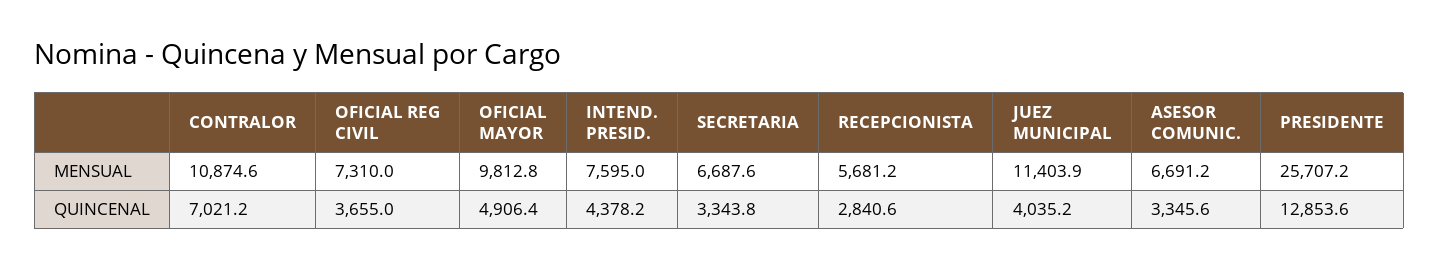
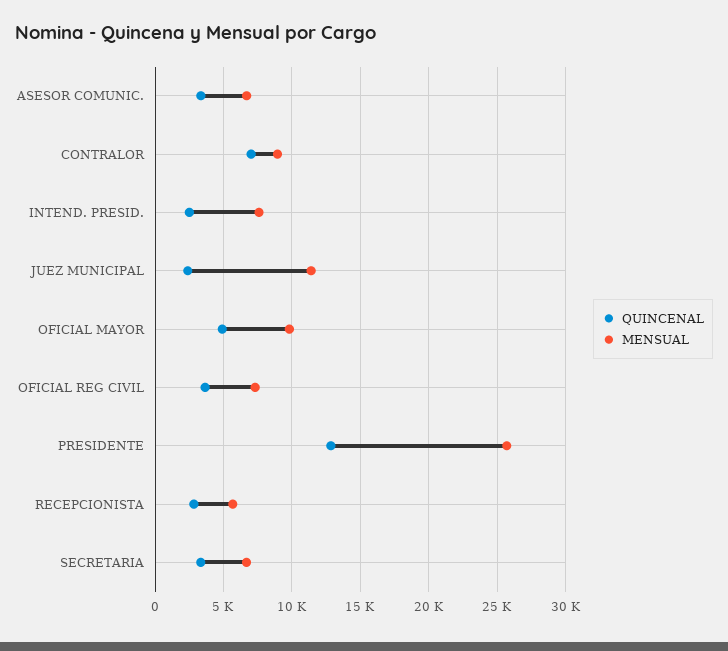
MENSUAL, CONTRALOR: 10874.6 -> 9000
QUINCENAL, INTEND. PRESID.: 4378.2 -> 2500
QUINCENAL, JUEZ MUNICIPAL: 4035.2 -> 2500

